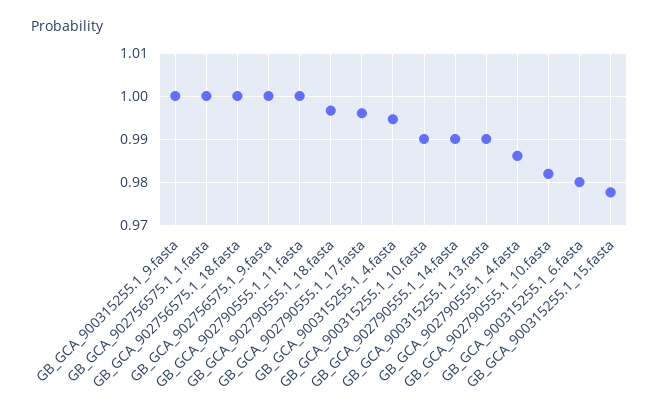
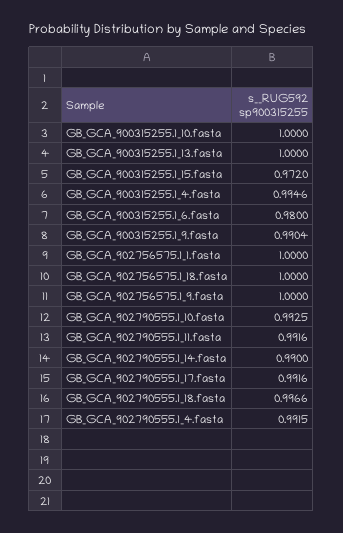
GB_GCA_900315255.1_9.fasta: 1 -> 0.9904
GB_GCA_902790555.1_11.fasta: 1 -> 0.9916
GB_GCA_902790555.1_17.fasta: 0.996 -> 0.9916
GB_GCA_900315255.1_10.fasta: 0.99 -> 1
GB_GCA_900315255.1_13.fasta: 0.99 -> 1
GB_GCA_902790555.1_4.fasta: 0.986 -> 0.9915
GB_GCA_902790555.1_10.fasta: 0.982 -> 0.9925
GB_GCA_900315255.1_15.fasta: 0.978 -> 0.972

